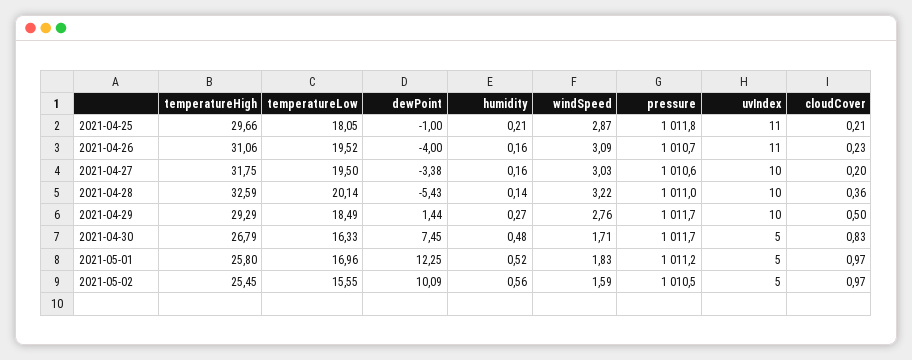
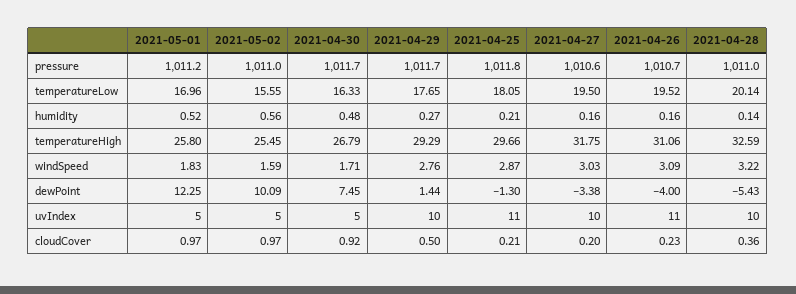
dewPoint, 2021-04-25: -1 -> -1.3
temperatureLow, 2021-04-29: 18.49 -> 17.65
cloudCover, 2021-04-30: 0.83 -> 0.92
pressure, 2021-05-02: 1010.5 -> 1011

